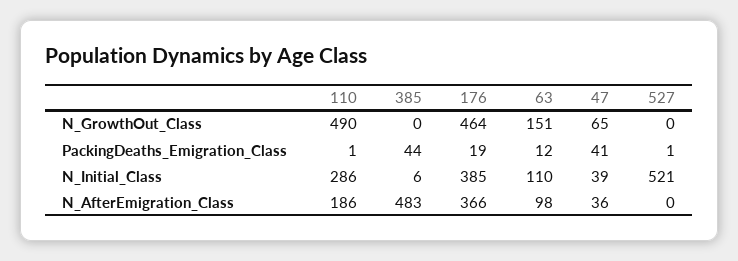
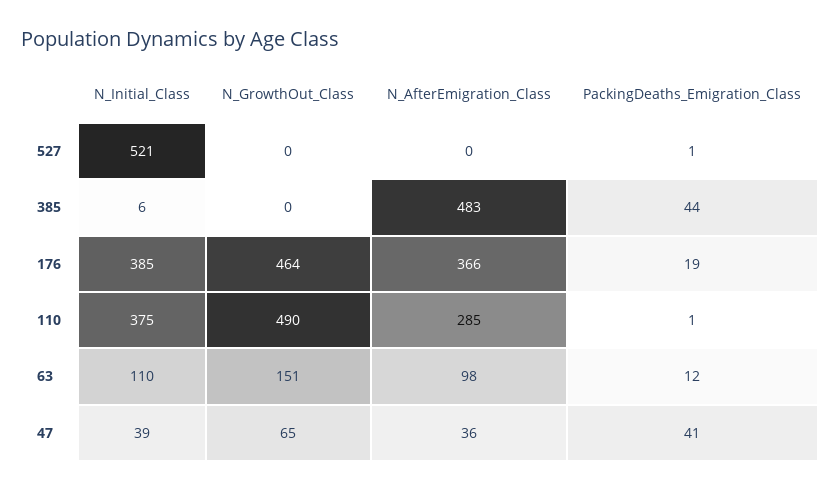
110, N_Initial_Class: 286 -> 375
110, N_AfterEmigration_Class: 186 -> 285

